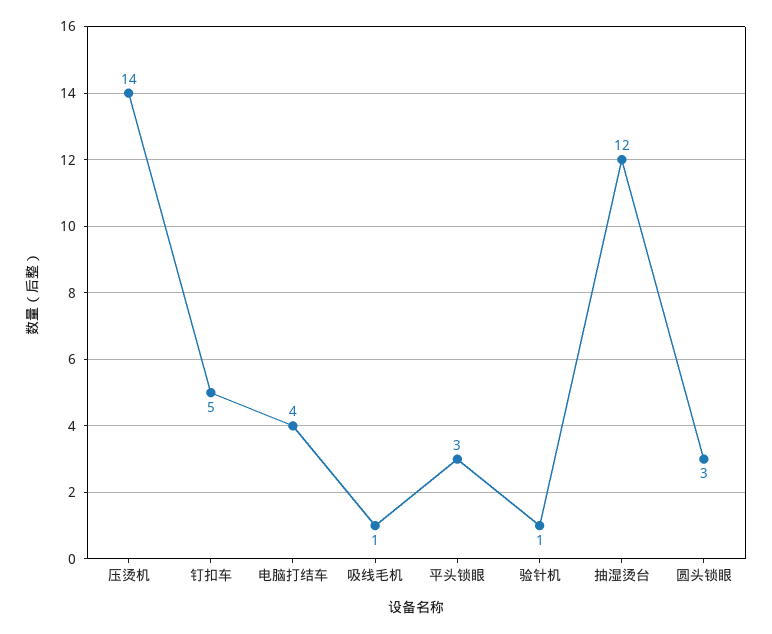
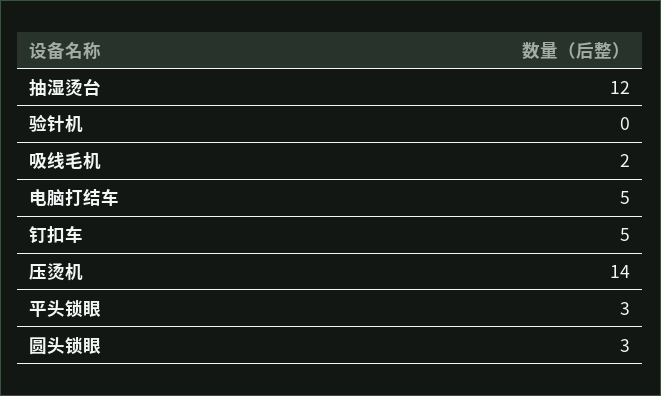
电脑打结车: 4 -> 5
吸线毛机: 1 -> 2
验针机: 1 -> 0

